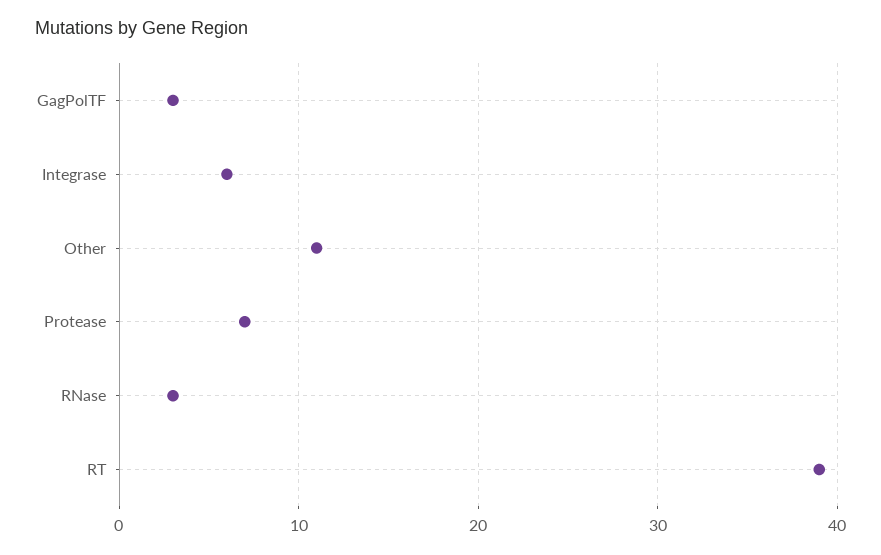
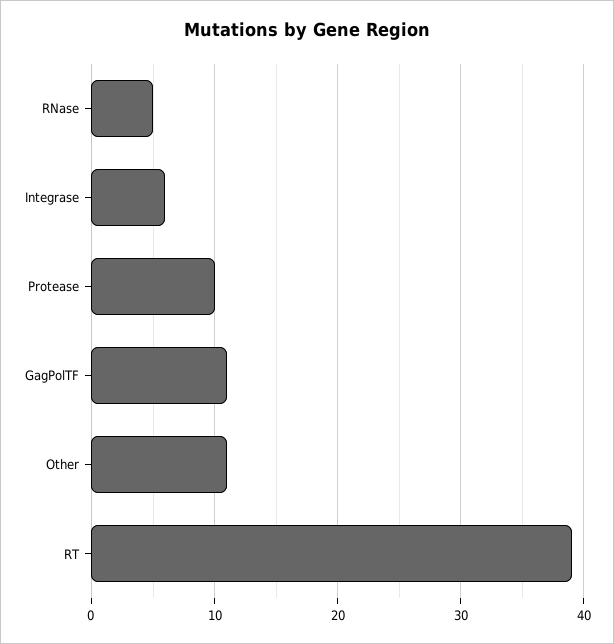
GagPolTF: 3 -> 11
Protease: 7 -> 10
RNase: 3 -> 5

